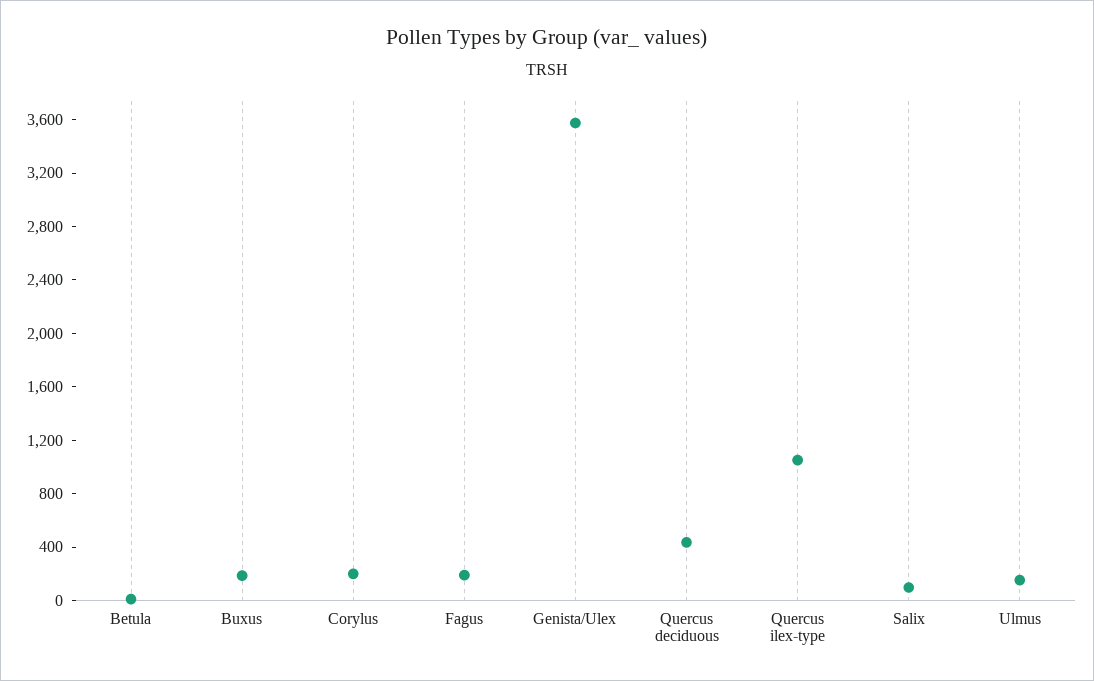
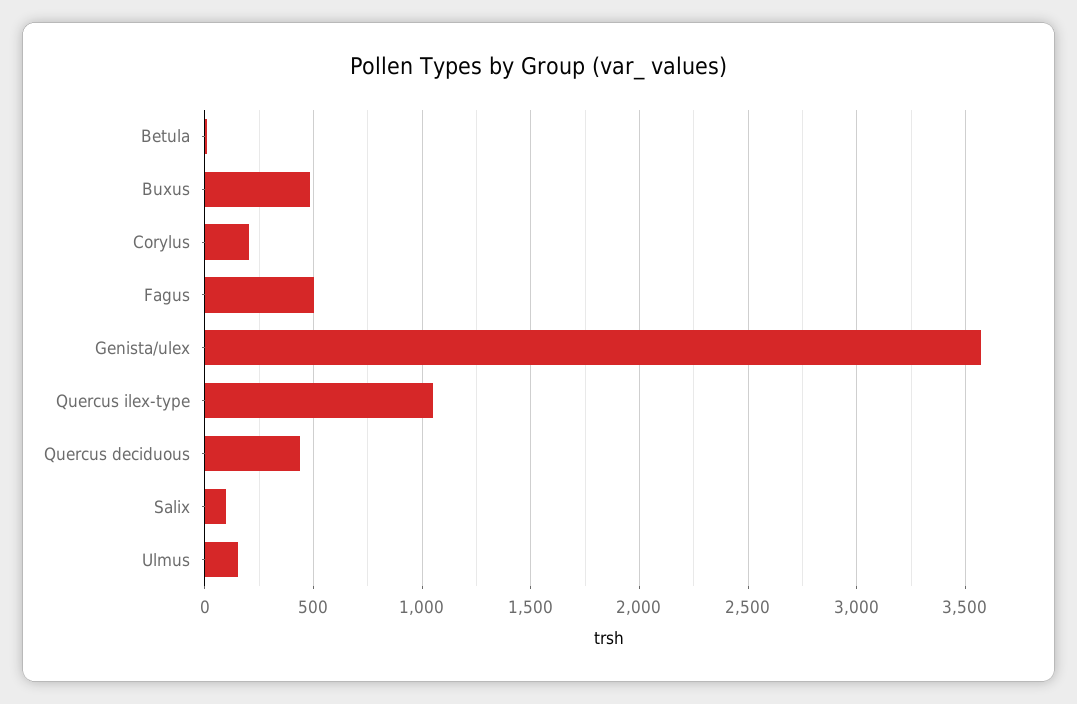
Buxus: 200 -> 500
Fagus: 200 -> 500

